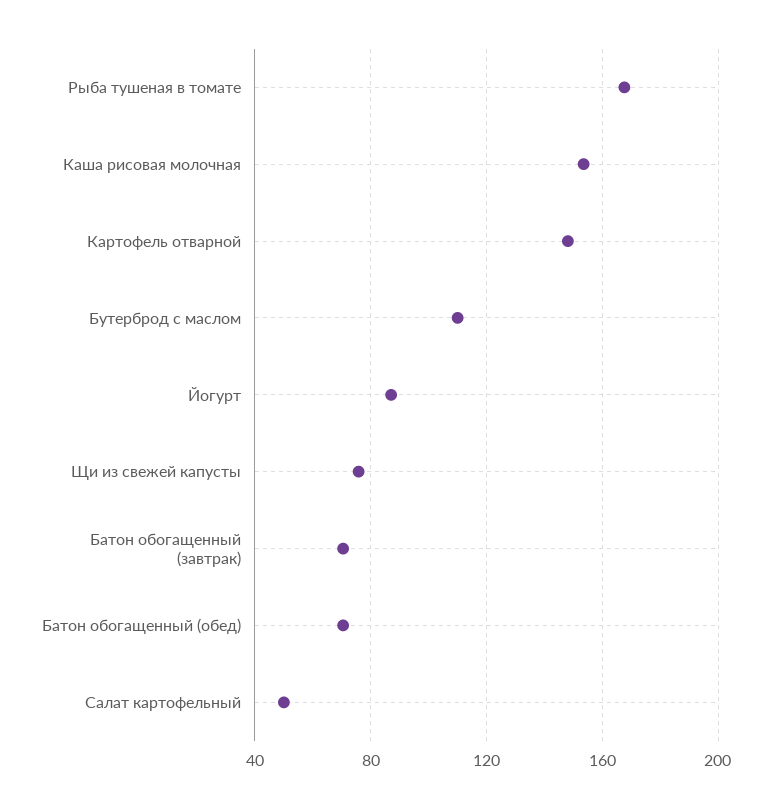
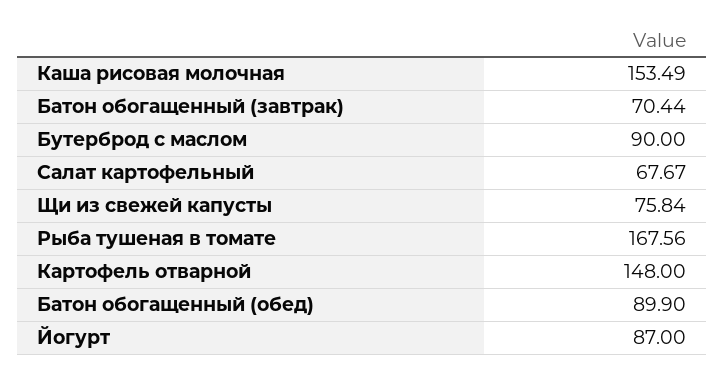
Бутерброд с маслом: 110 -> 90
Батон обогащенный (обед): 70 -> 89.9
Салат картофельный: 50 -> 67.67

